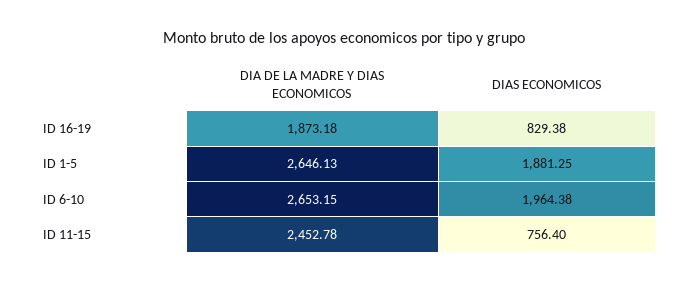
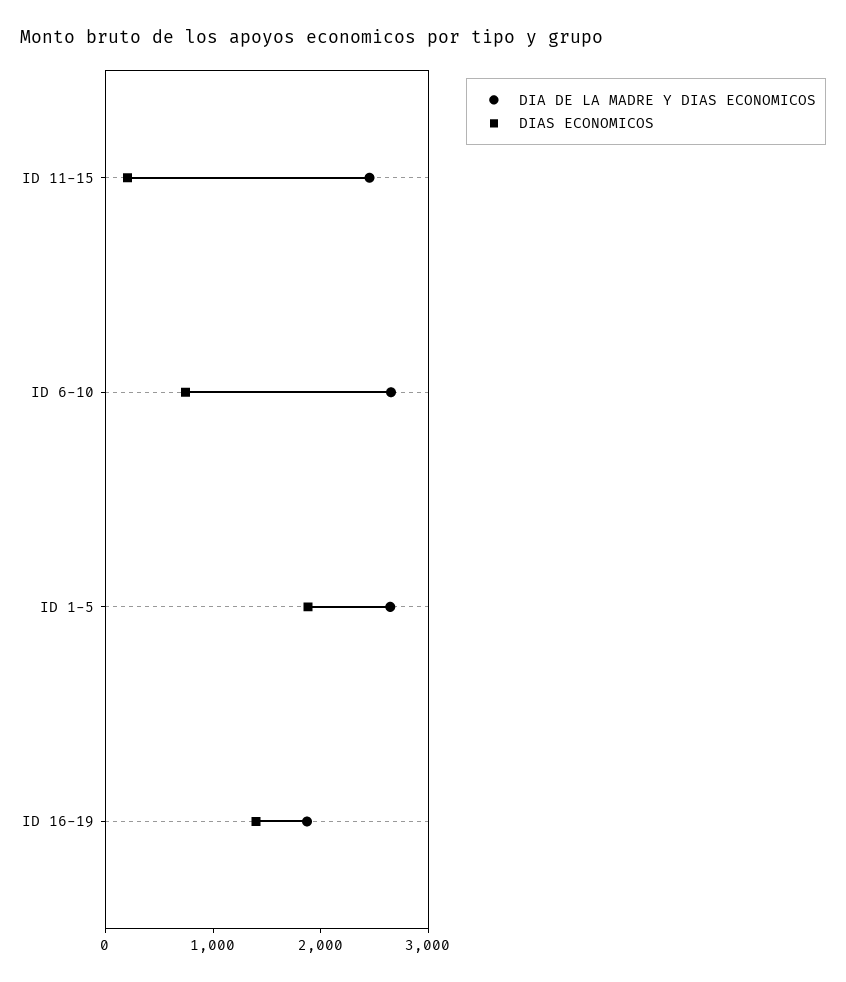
DIAS ECONOMICOS, ID 16-19: 829.38 -> 1400
DIAS ECONOMICOS, ID 6-10: 1964.38 -> 800
DIAS ECONOMICOS, ID 11-15: 756.4 -> 200

